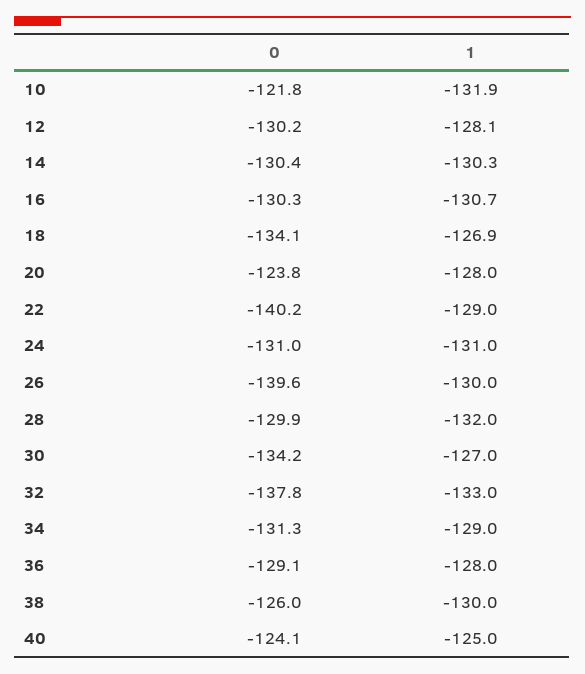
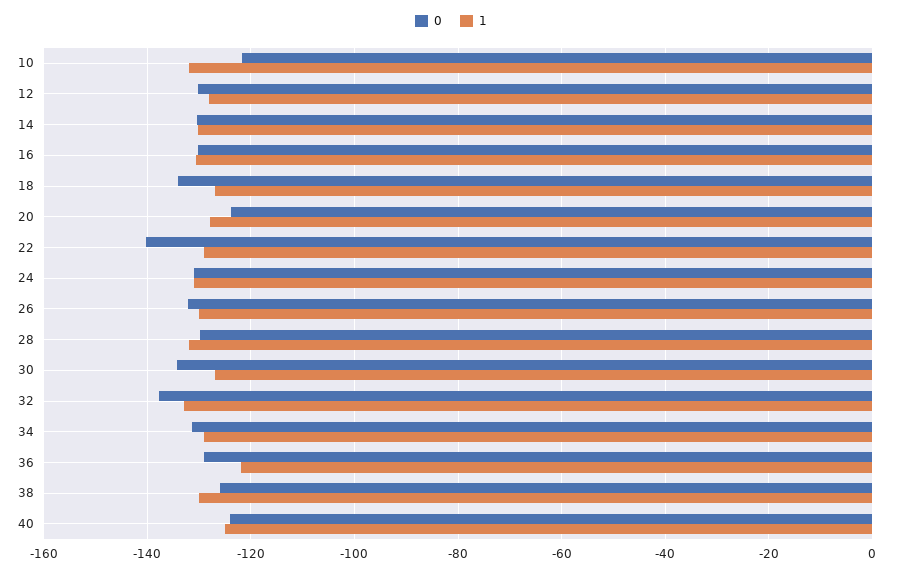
0, 26: -139.6 -> -132
1, 36: -128 -> -122

